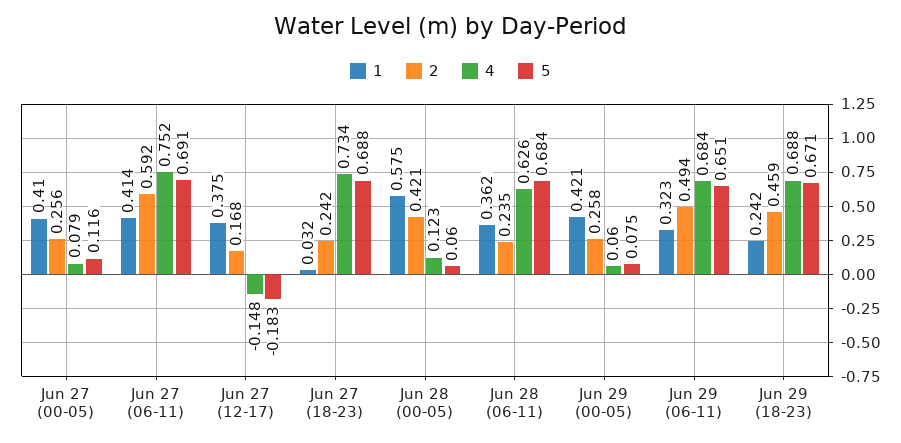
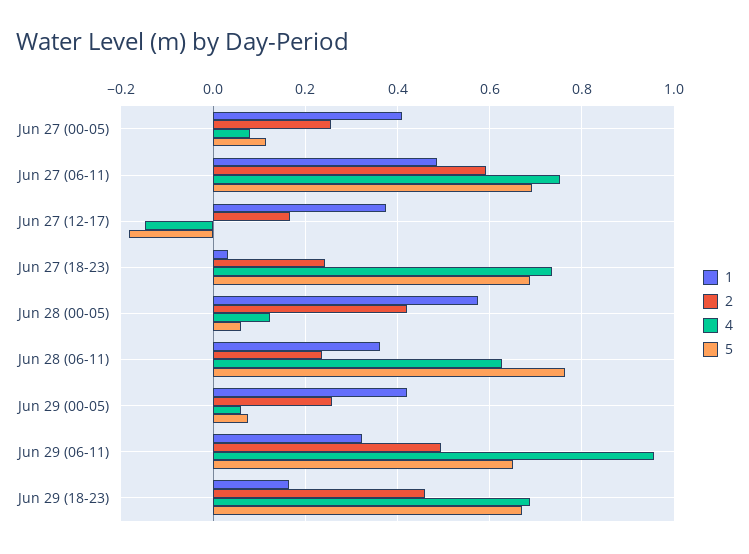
1, Jun 27 (06-11): 0.414 -> 0.48
5, Jun 28 (06-11): 0.684 -> 0.76
4, Jun 29 (06-11): 0.684 -> 0.96
1, Jun 29 (18-23): 0.242 -> 0.16

